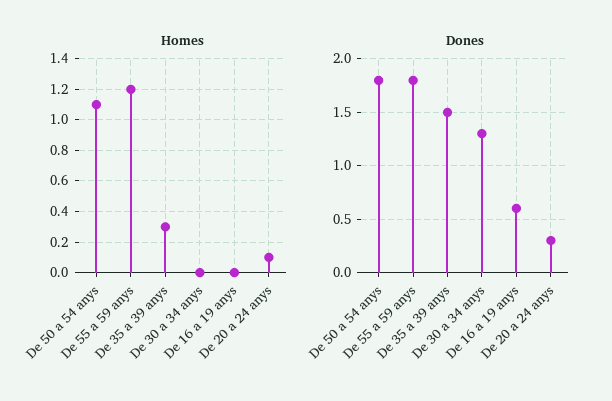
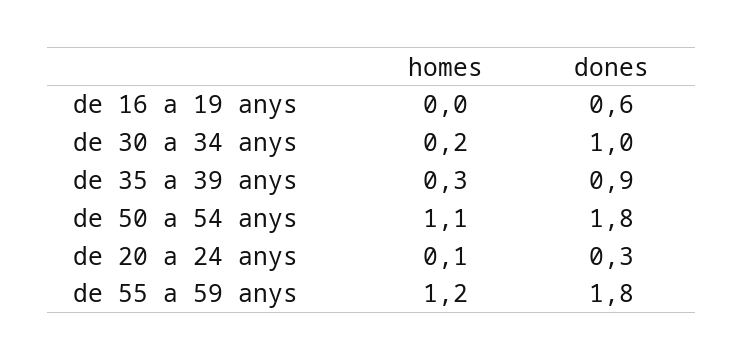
Homes, De 30 a 34 anys: 0 -> 0.2
Dones, De 35 a 39 anys: 1.5 -> 0.9
Dones, De 30 a 34 anys: 1.3 -> 1

